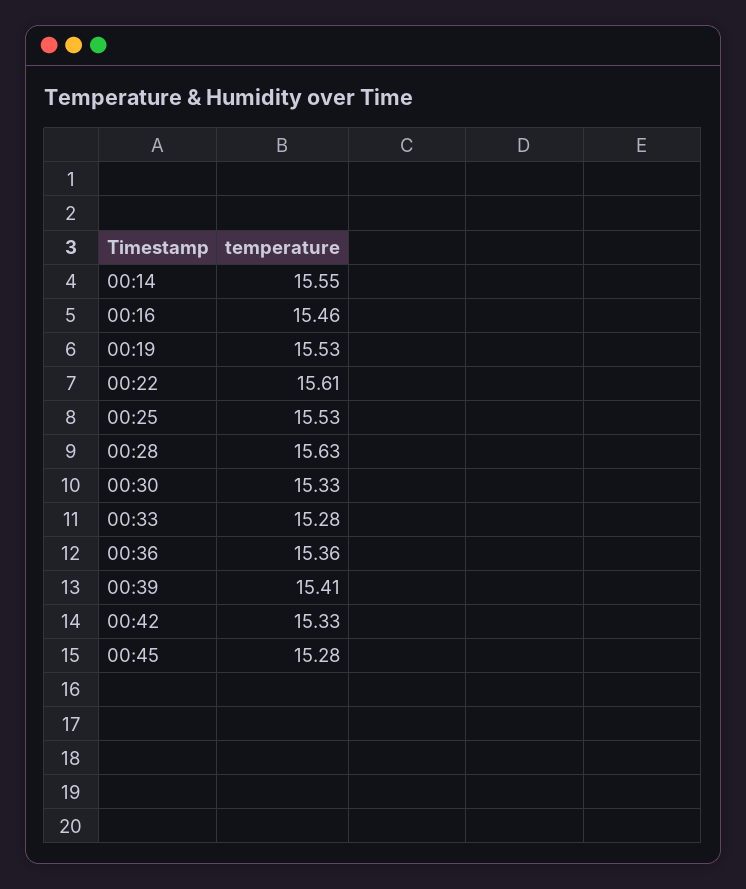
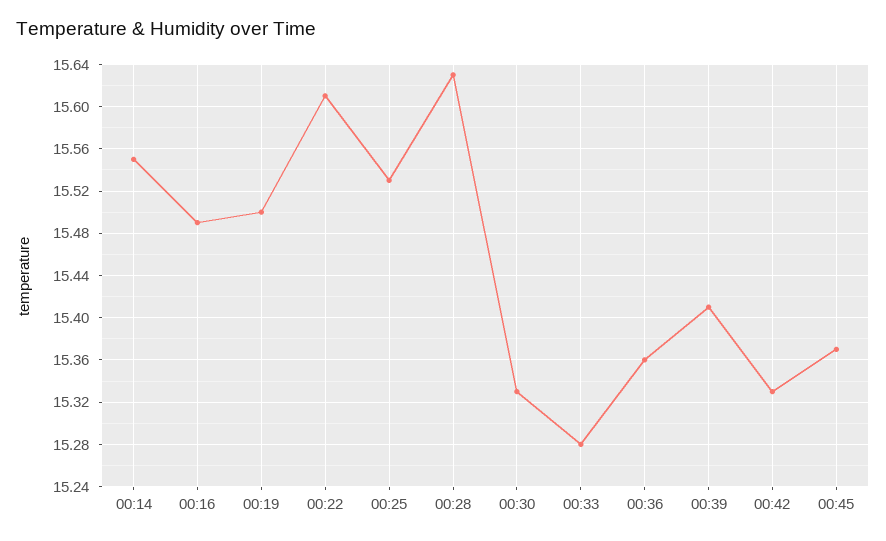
00:16: 15.46 -> 15.49
00:19: 15.53 -> 15.5
00:45: 15.28 -> 15.37

